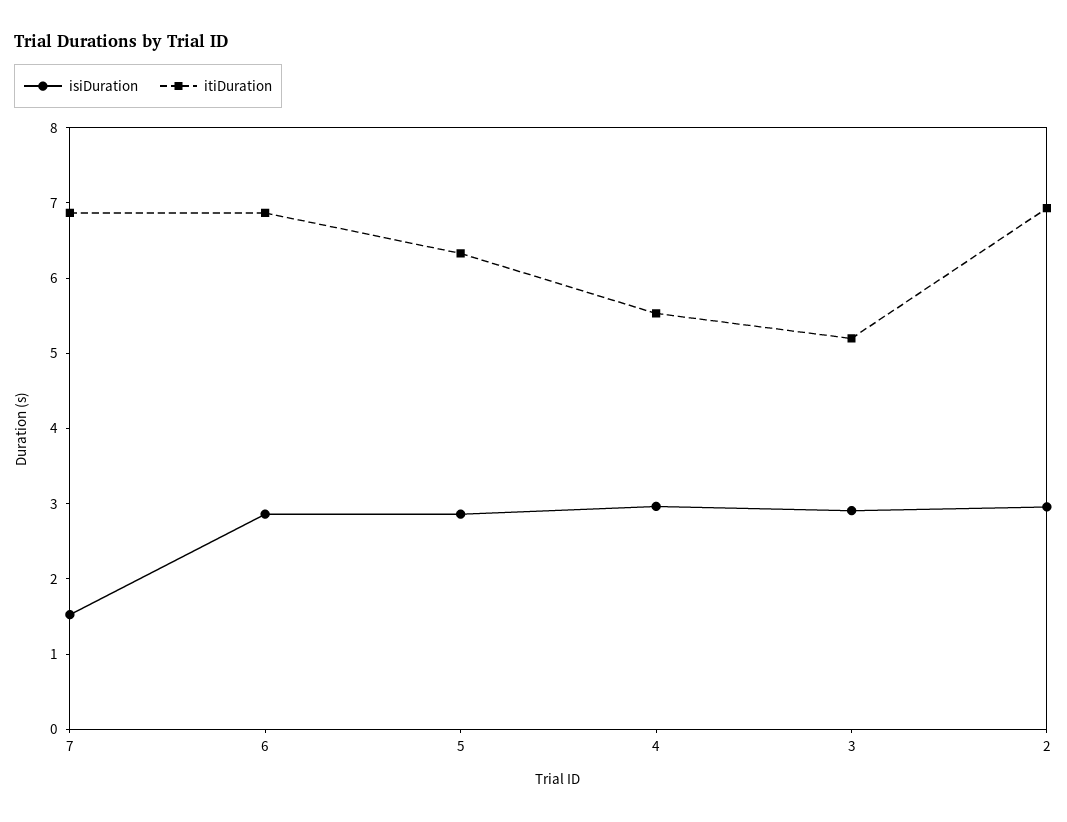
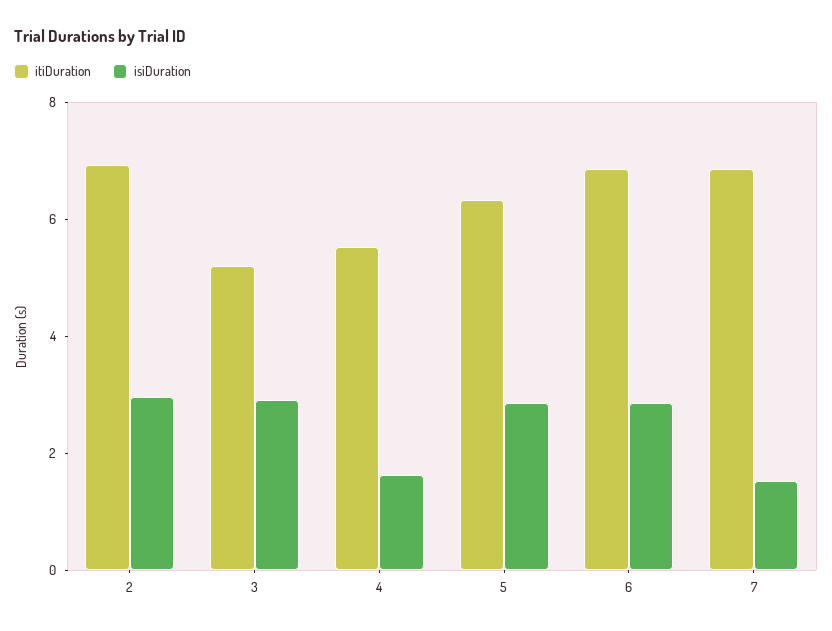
isiDuration, 4: 3 -> 1.5

